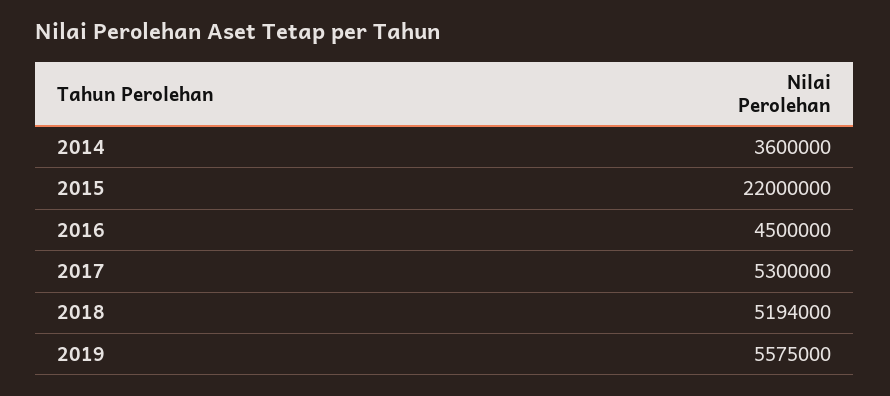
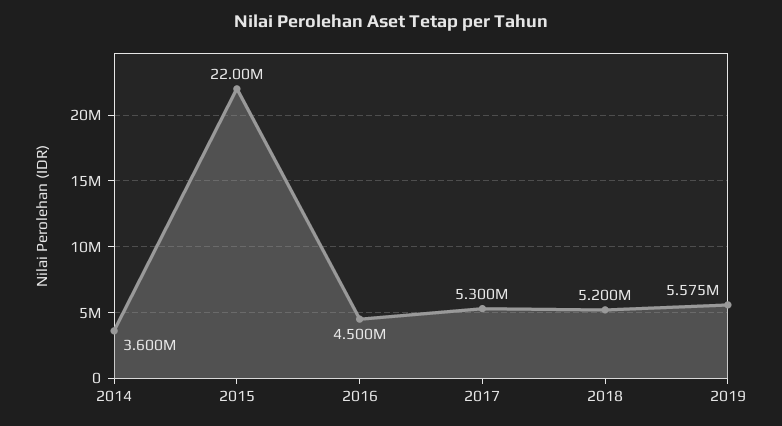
2018: 5194000 -> 5200000

